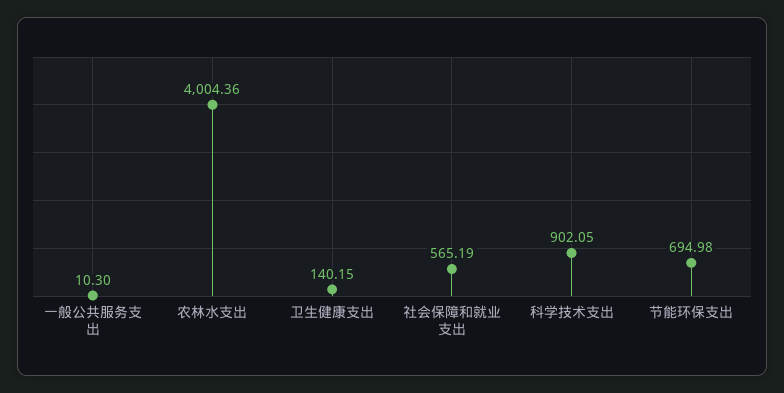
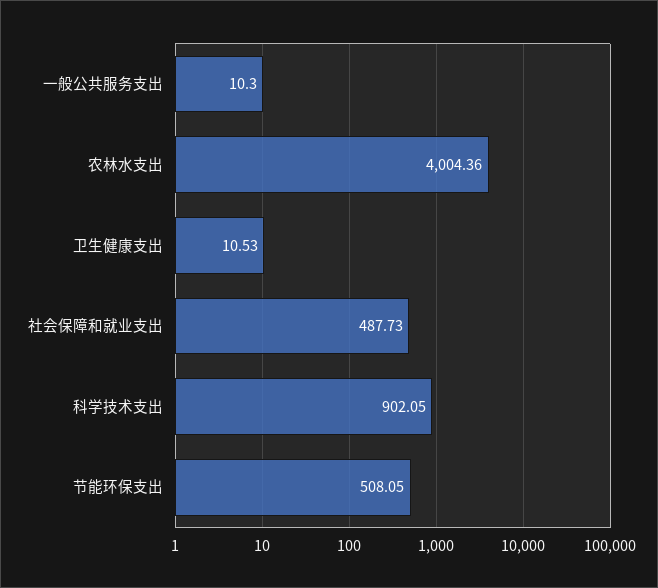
卫生健康支出: 140.15 -> 10.53
社会保障和就业支出: 565.19 -> 487.73
节能环保支出: 694.98 -> 508.05

